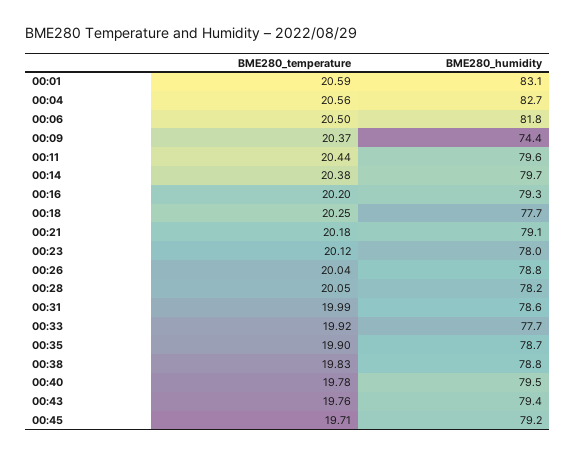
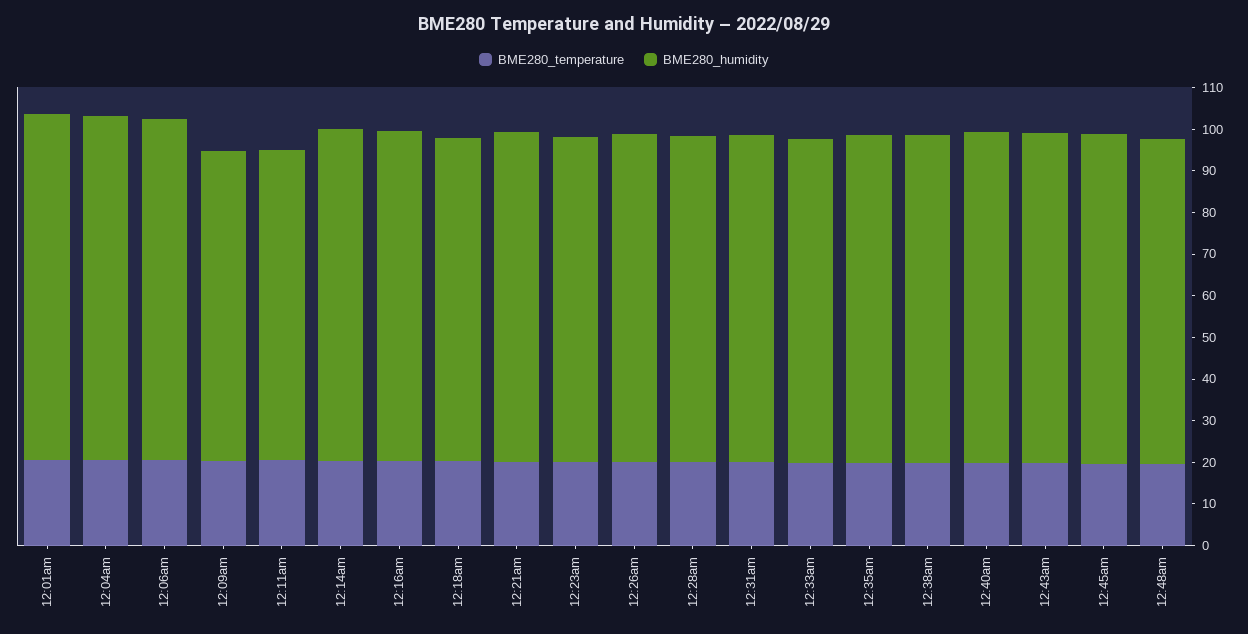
BME280_humidity, 00:11: 79.6 -> 74
BME280_temperature, 12:48am: none -> 20
BME280_humidity, 12:48am: none -> 78

